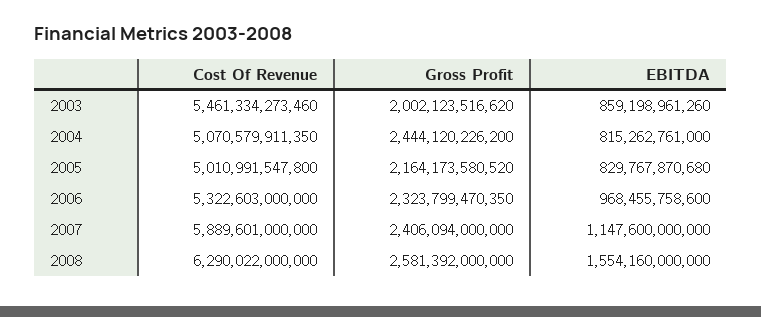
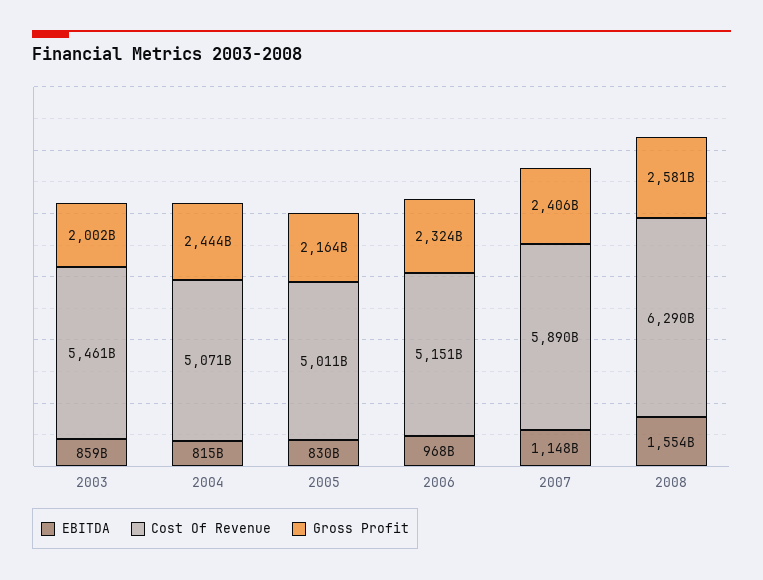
Cost Of Revenue, 2006: 5322603000000 -> 5151000000000

